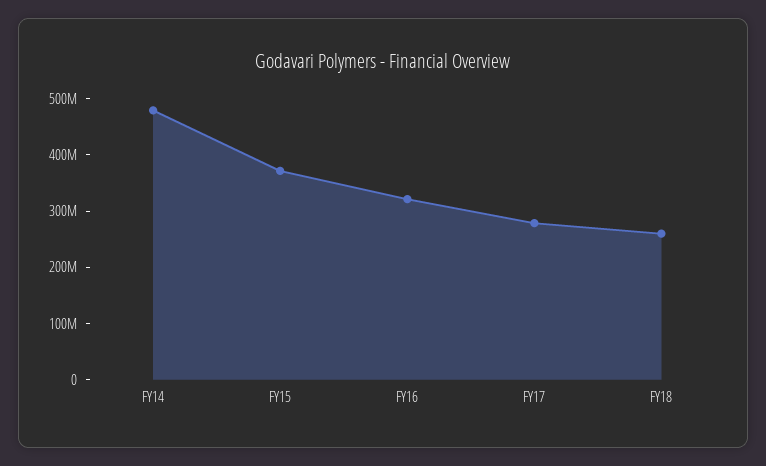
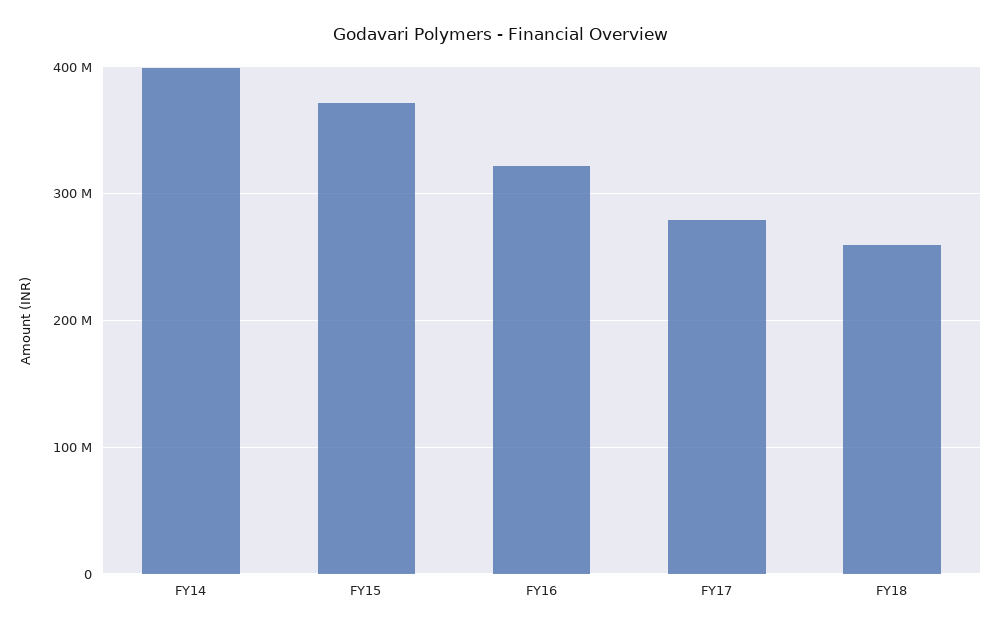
FY14: 480000000 -> 400000000

